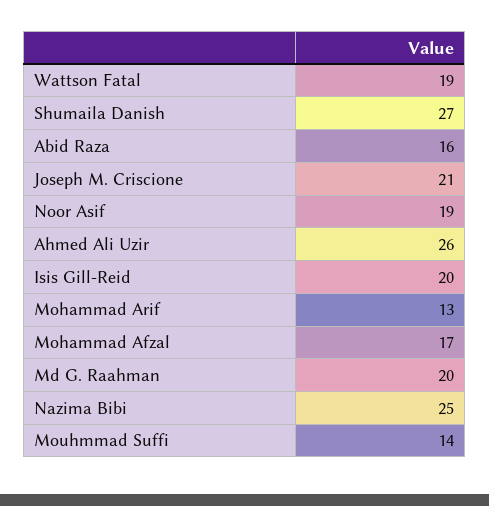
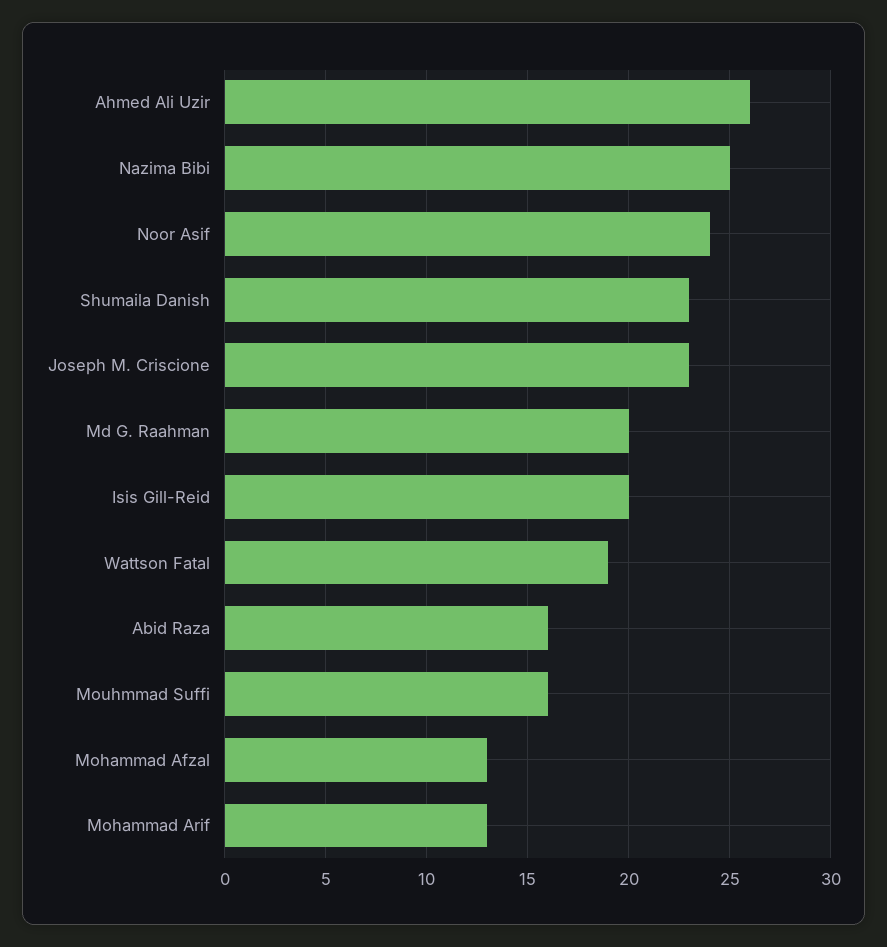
Shumaila Danish: 27 -> 23
Joseph M. Criscione: 21 -> 23
Noor Asif: 19 -> 24
Mohammad Afzal: 17 -> 13
Mouhmmad Suffi: 14 -> 16

